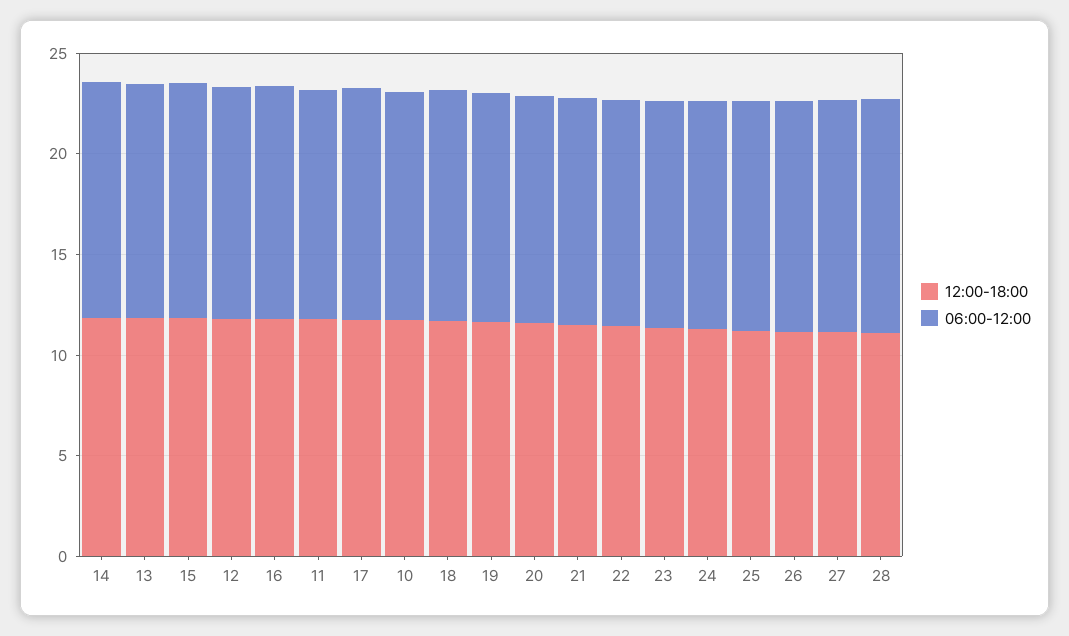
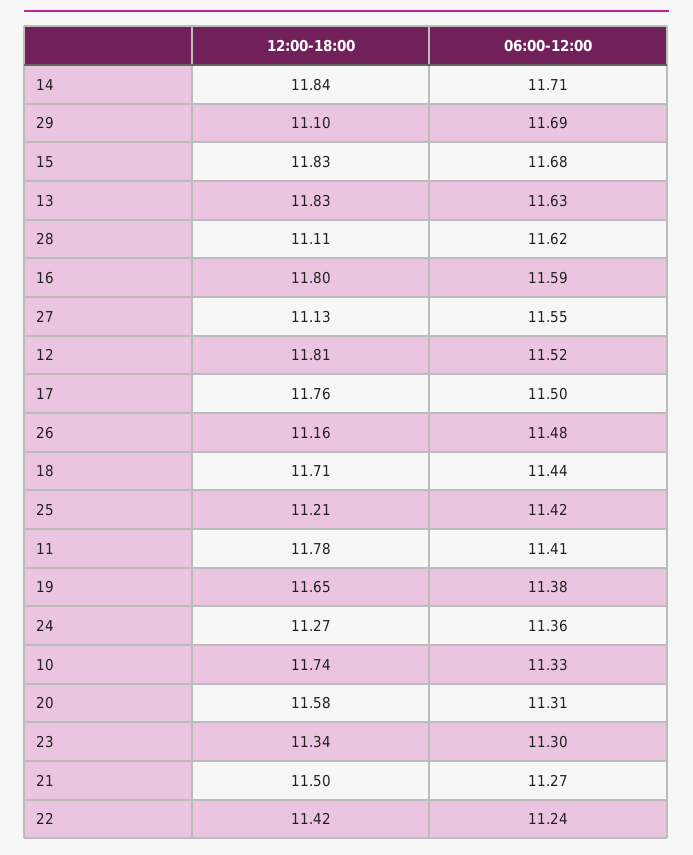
12:00-18:00, 29: none -> 11.1
06:00-12:00, 29: none -> 11.69

